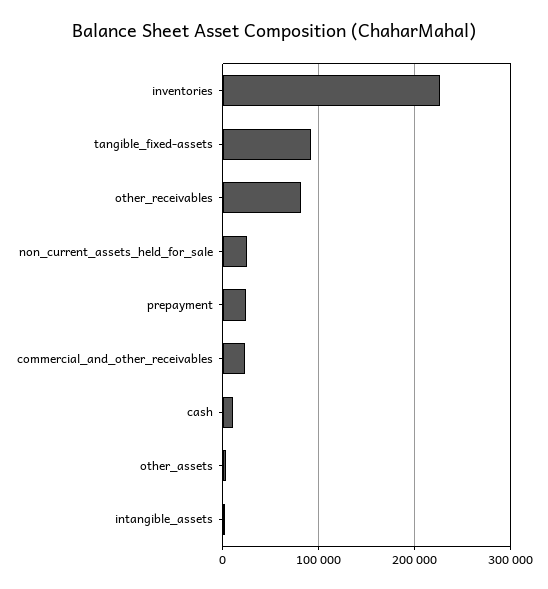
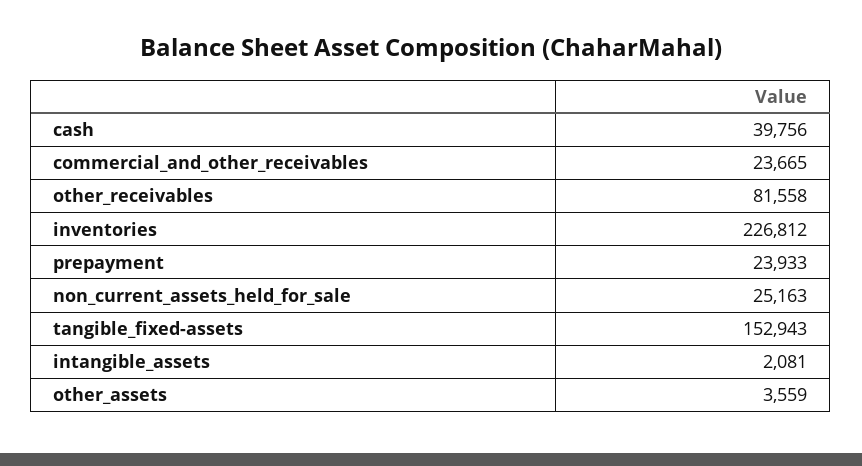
tangible_fixed-assets: 90000 -> 152943
cash: 10000 -> 39756

